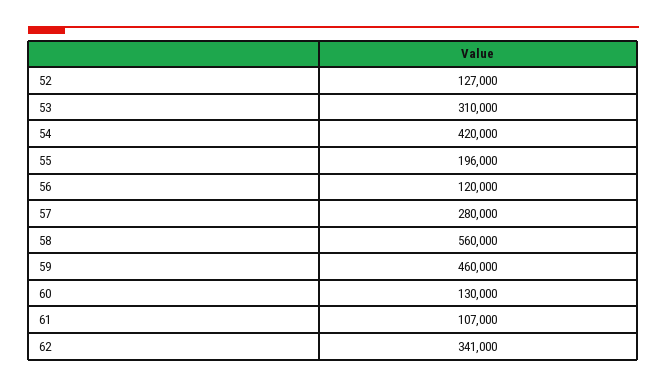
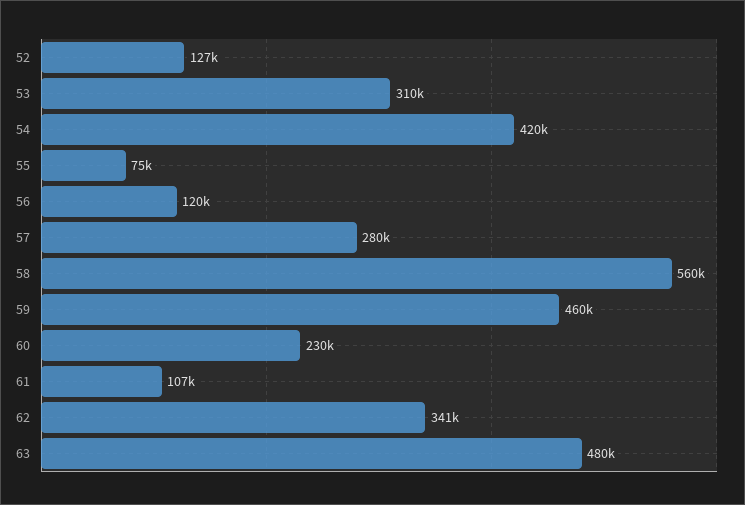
55: 196000 -> 75000
60: 130000 -> 230000
63: none -> 480000

